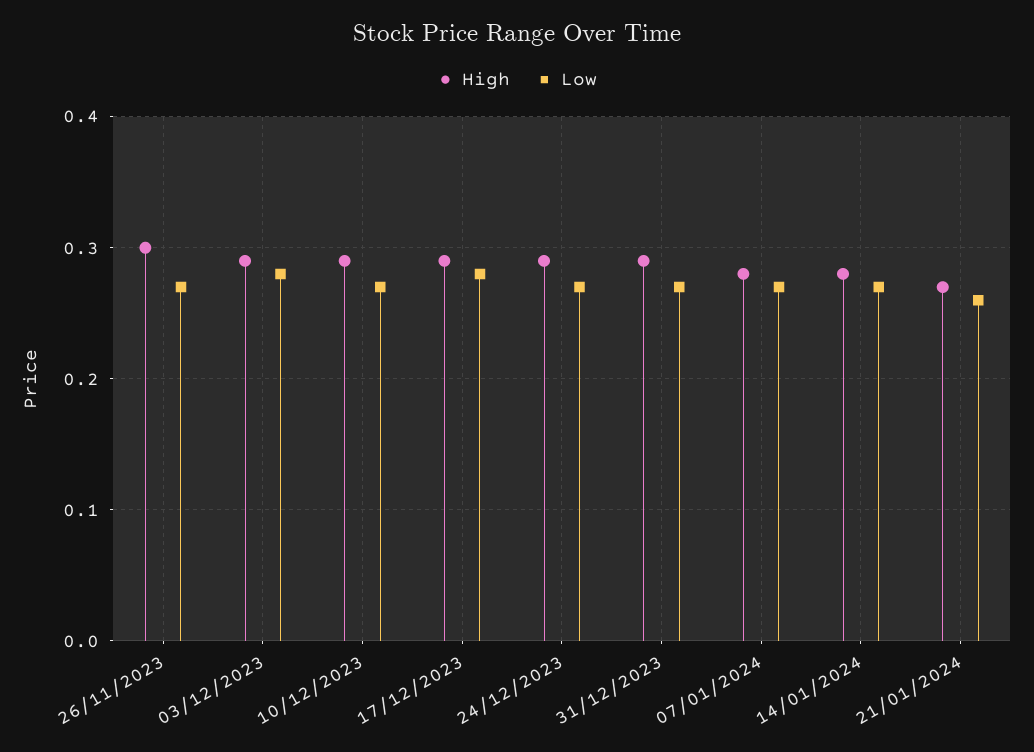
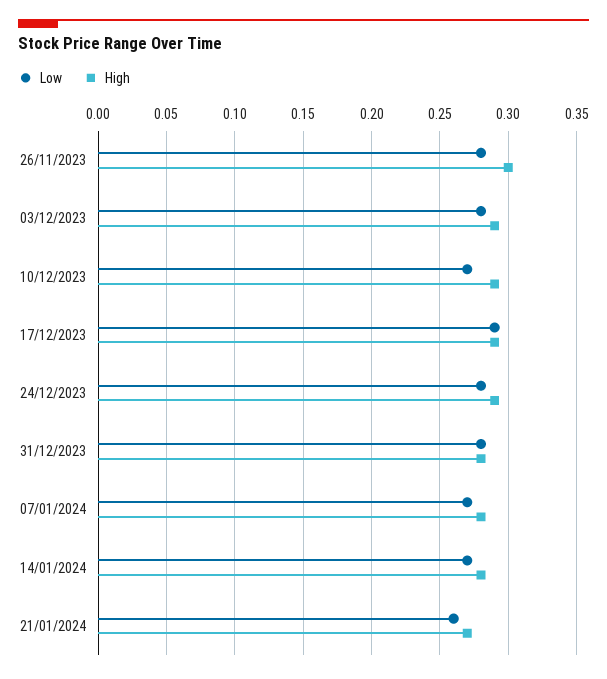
Low, 26/11/2023: 0.27 -> 0.28
Low, 17/12/2023: 0.28 -> 0.29
Low, 24/12/2023: 0.27 -> 0.28
High, 31/12/2023: 0.29 -> 0.28
Low, 31/12/2023: 0.27 -> 0.28

